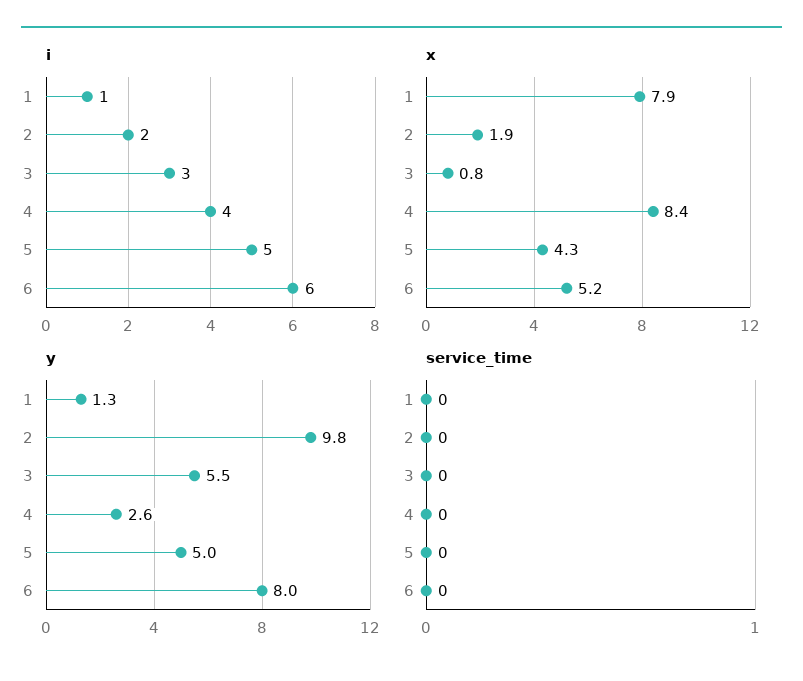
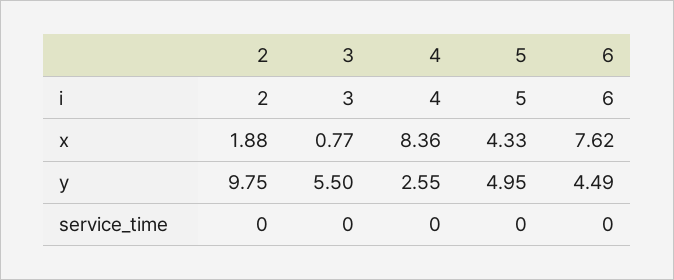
i, 1: 1 -> none
x, 1: 7.9 -> none
x, 6: 5.2 -> 7.62
y, 1: 1.3 -> none
y, 6: 8 -> 4.49
service_time, 1: 0 -> none

